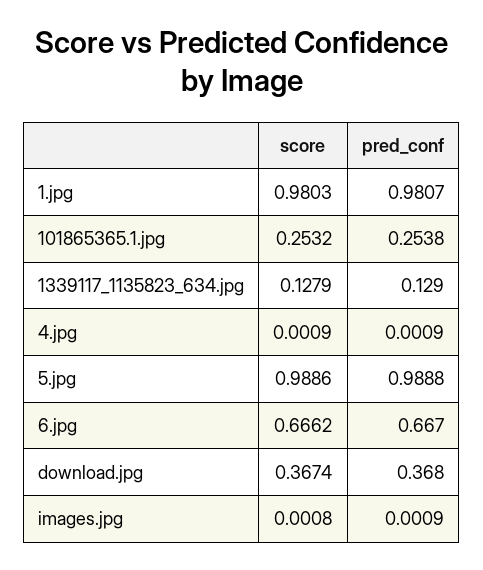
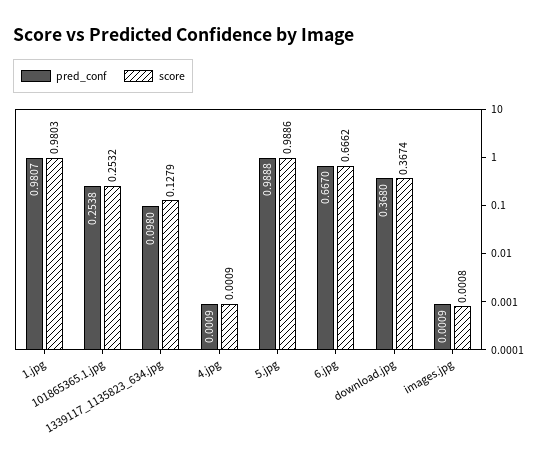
pred_conf, 1339117_1135823_634.jpg: 0.129 -> 0.098

